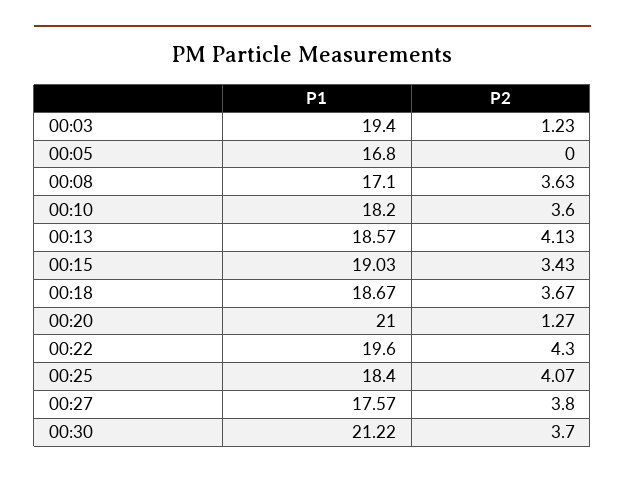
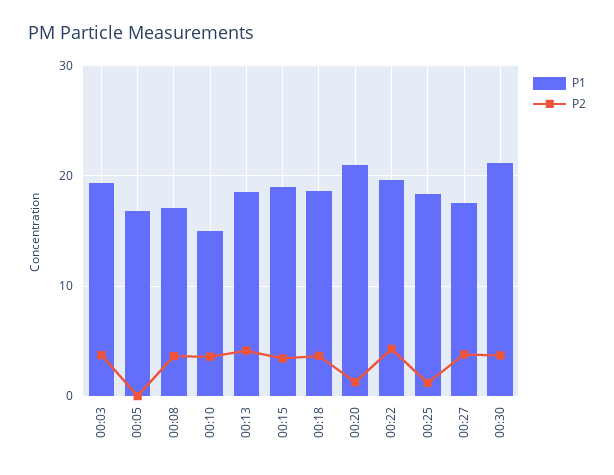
P2, 00:03: 1.23 -> 4
P1, 00:10: 18.2 -> 15
P2, 00:25: 4.07 -> 1

